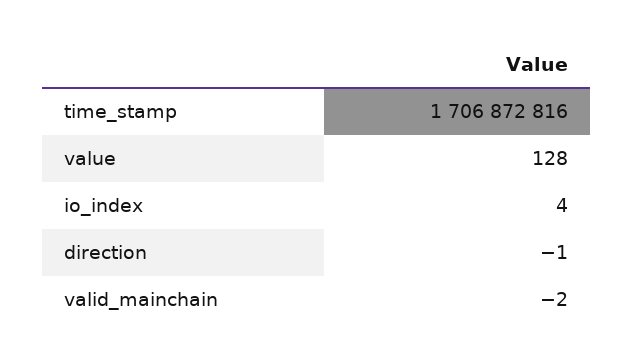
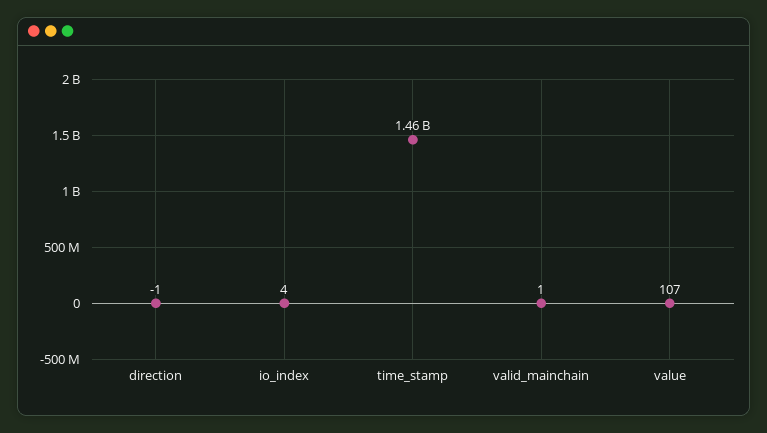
time_stamp: 1706872816 -> 1460000000
value: 128 -> 107
valid_mainchain: -2 -> 1

